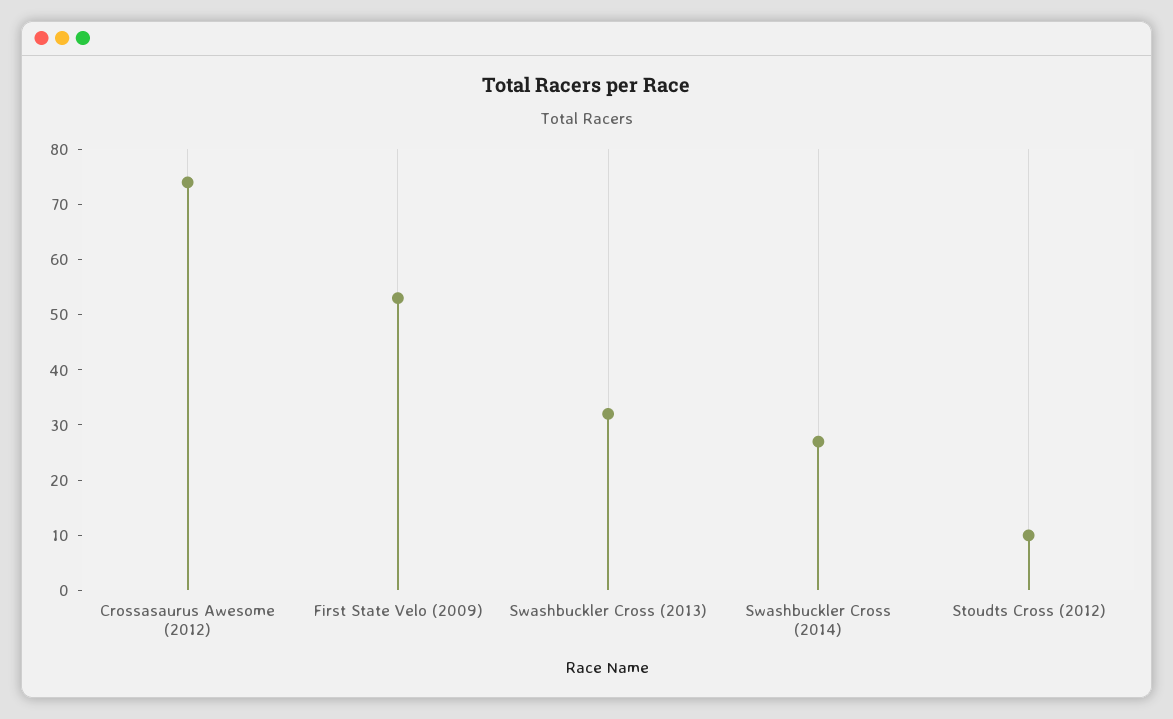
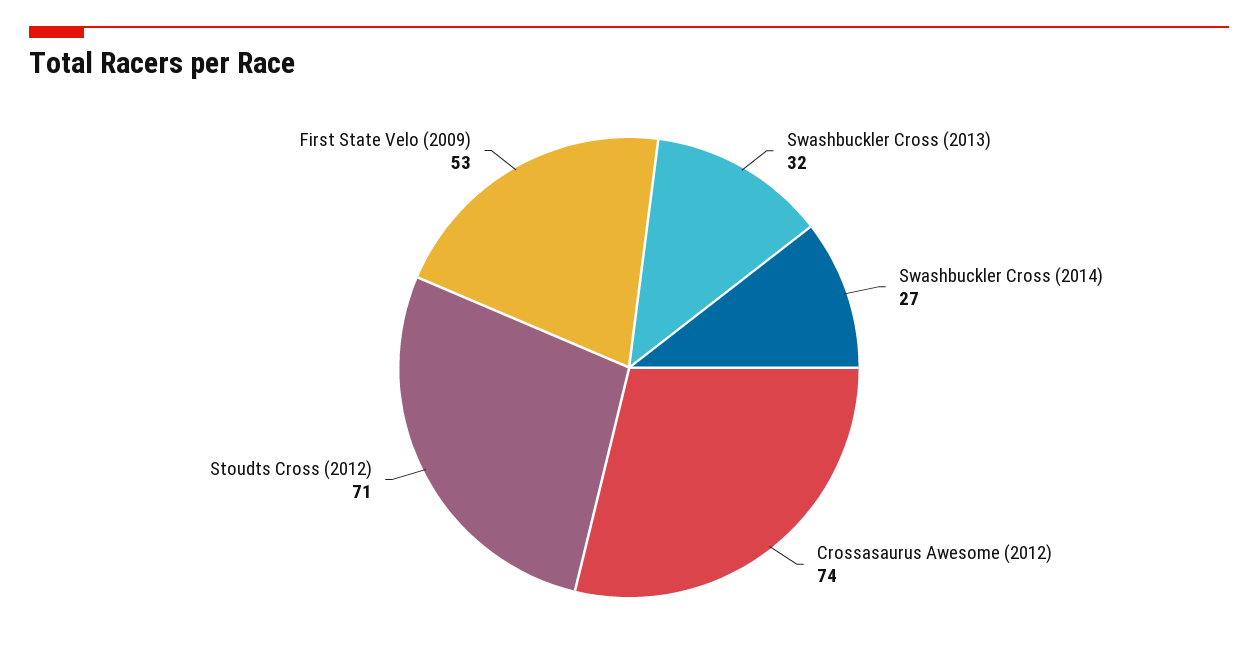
Stoudts Cross (2012): 10 -> 71

